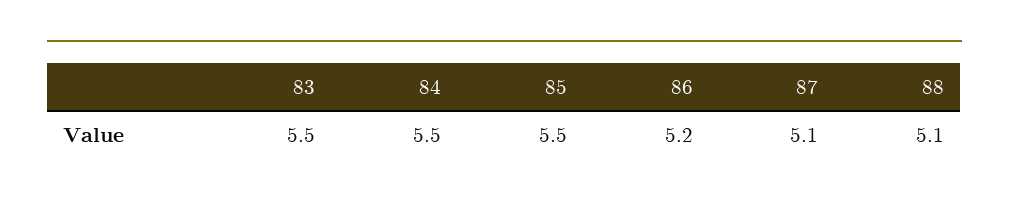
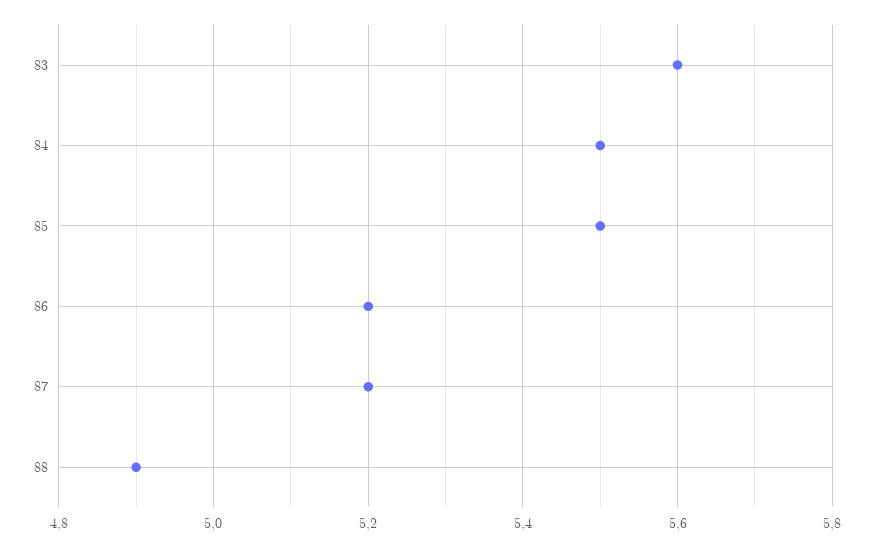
83: 5.5 -> 5.6
87: 5.1 -> 5.2
88: 5.1 -> 4.9

